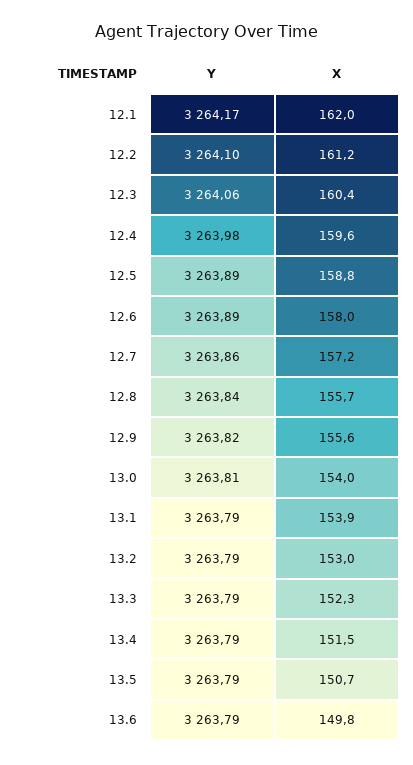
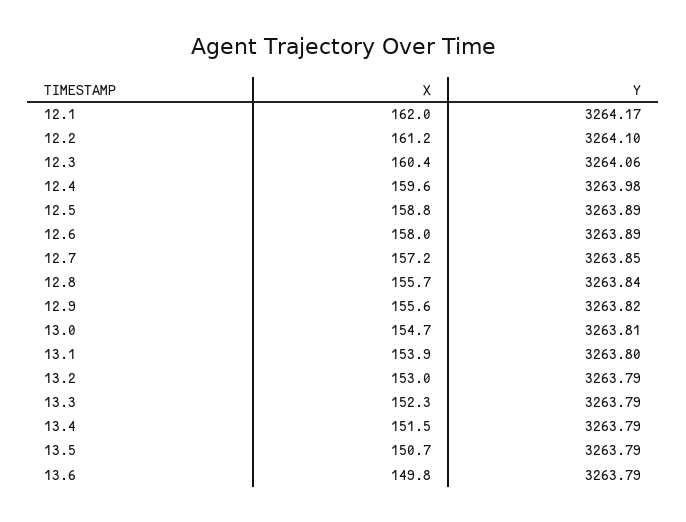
Y, 12.7: 3263.86 -> 3263.85
X, 13.0: 154 -> 154.7
Y, 13.1: 3263.79 -> 3263.8

